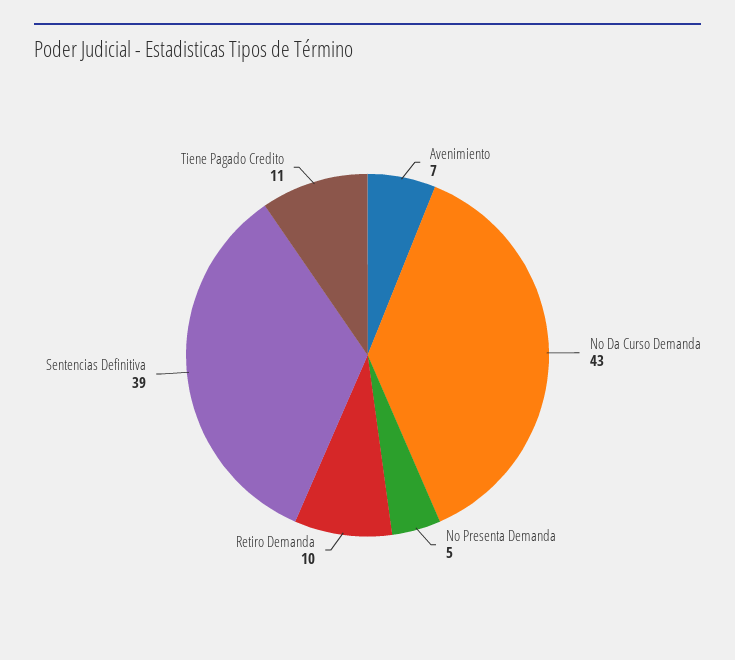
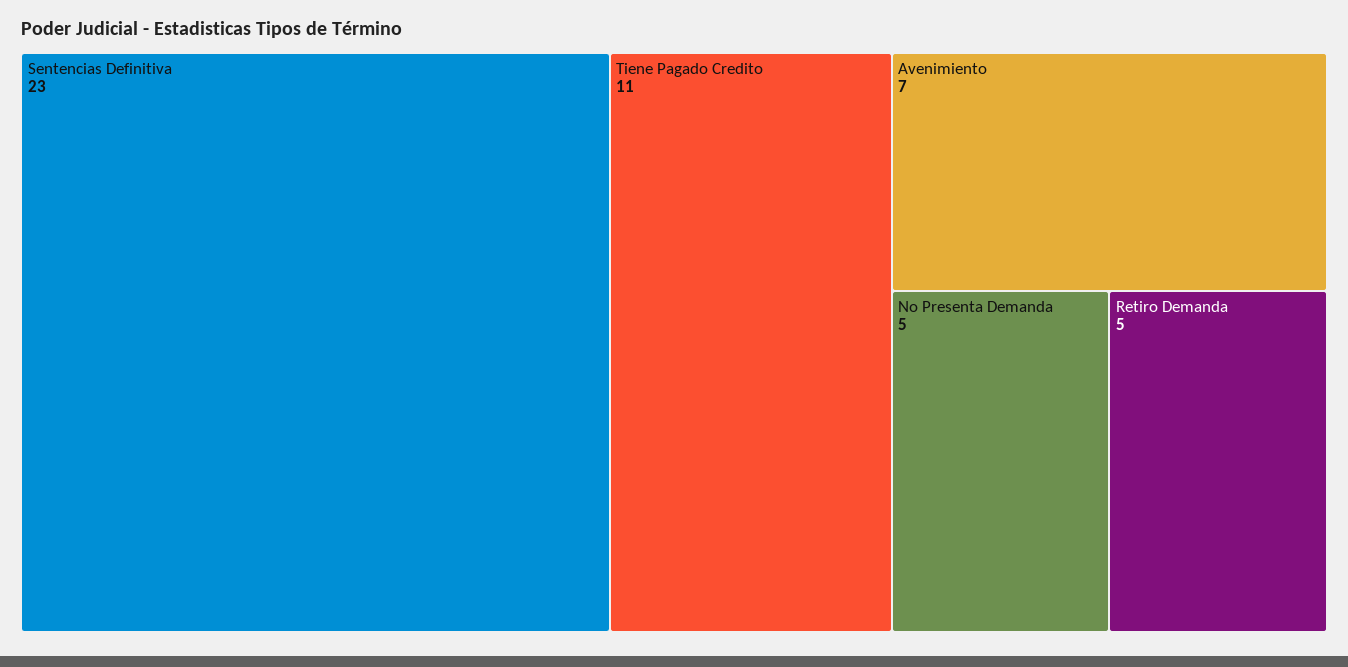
No Da Curso Demanda: 43 -> none
Retiro Demanda: 10 -> 5
Sentencias Definitiva: 39 -> 23

